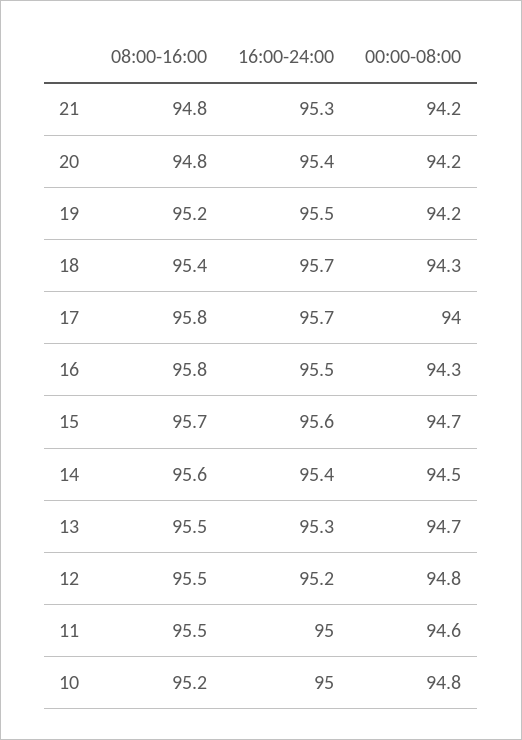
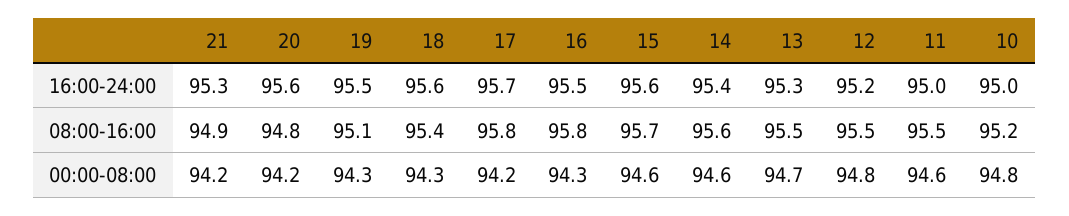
08:00-16:00, 21: 94.8 -> 94.9
16:00-24:00, 20: 95.4 -> 95.6
08:00-16:00, 19: 95.2 -> 95.1
00:00-08:00, 19: 94.2 -> 94.3
16:00-24:00, 18: 95.7 -> 95.6
00:00-08:00, 17: 94 -> 94.2
00:00-08:00, 15: 94.7 -> 94.6
00:00-08:00, 14: 94.5 -> 94.6

